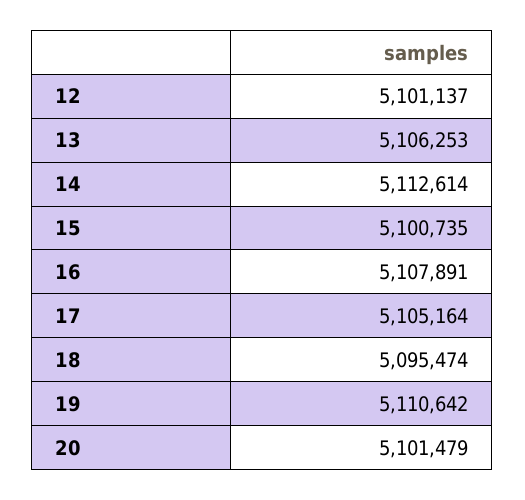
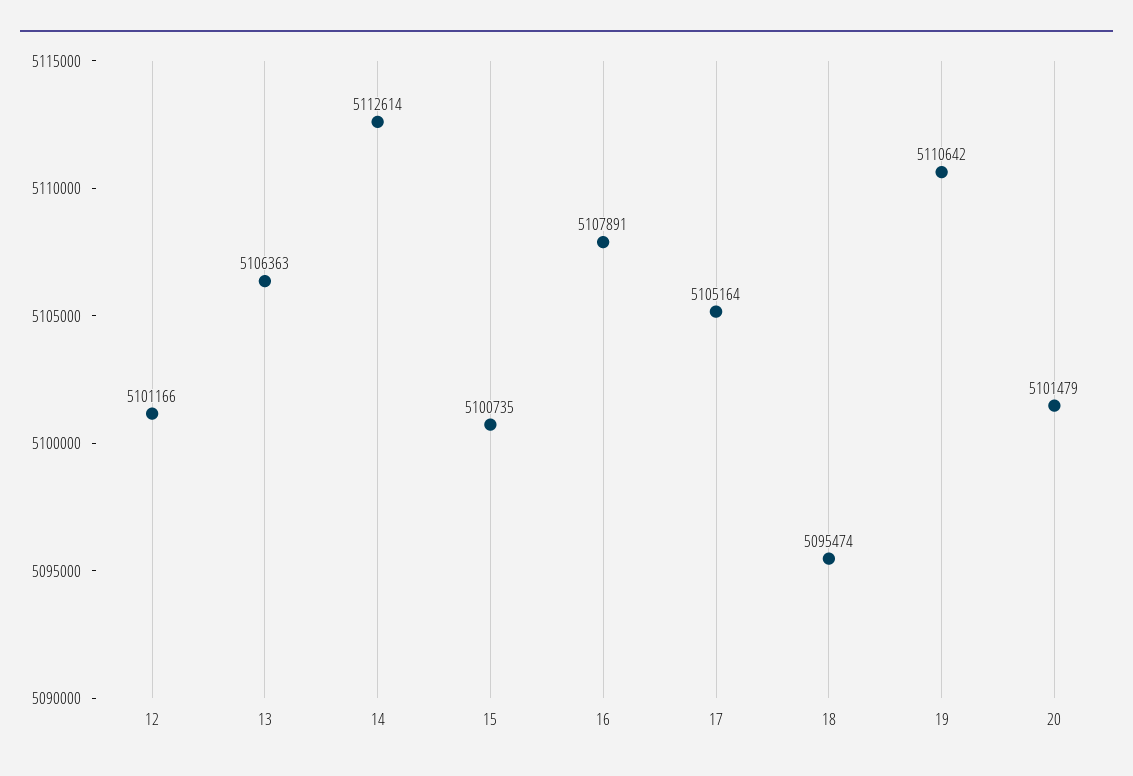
12: 5101137 -> 5101166
13: 5106253 -> 5106363

